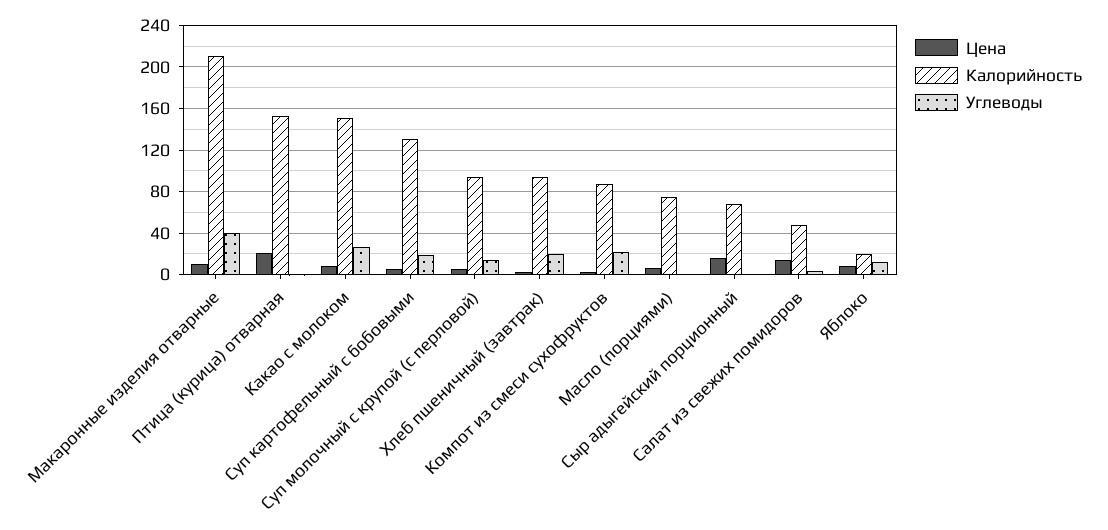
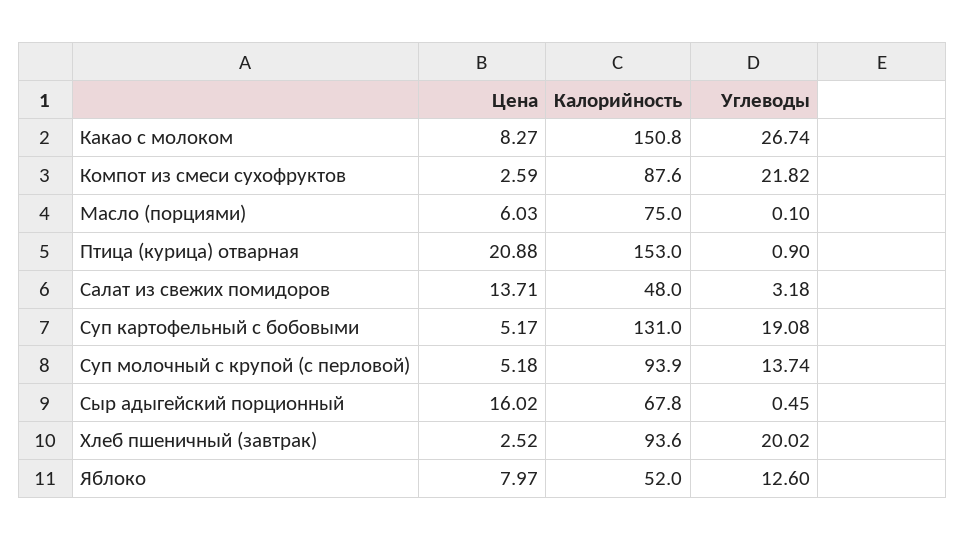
Цена, Макаронные изделия отварные: 10 -> none
Калорийность, Макаронные изделия отварные: 210 -> none
Углеводы, Макаронные изделия отварные: 40 -> none
Калорийность, Яблоко: 20 -> 52

